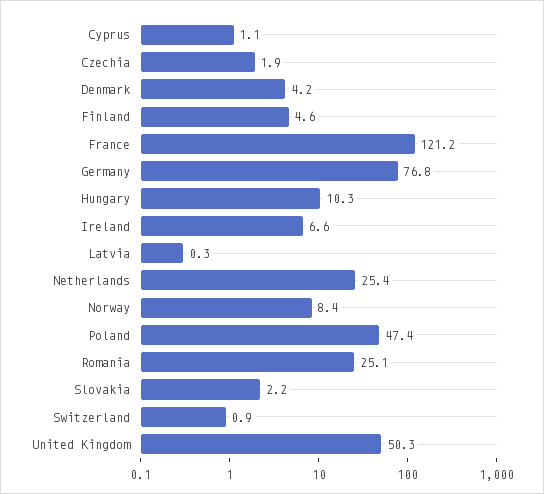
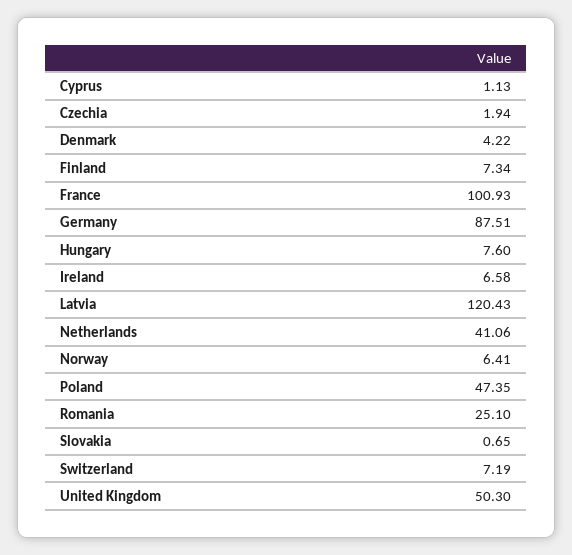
Finland: 4.6 -> 7.34
France: 121.2 -> 100.93
Germany: 76.8 -> 87.51
Hungary: 10.3 -> 7.6
Latvia: 0.3 -> 120.43
Netherlands: 25.4 -> 41.06
Norway: 8.4 -> 6.41
Slovakia: 2.2 -> 0.65
Switzerland: 0.9 -> 7.19

